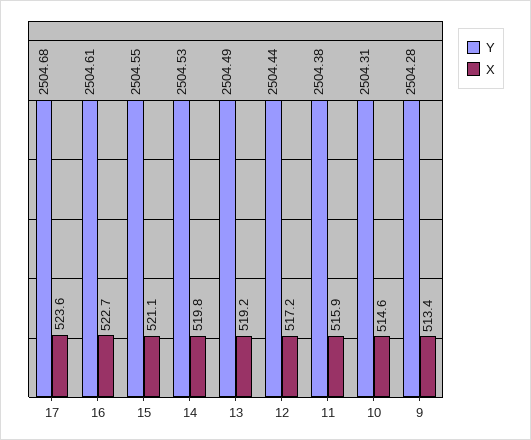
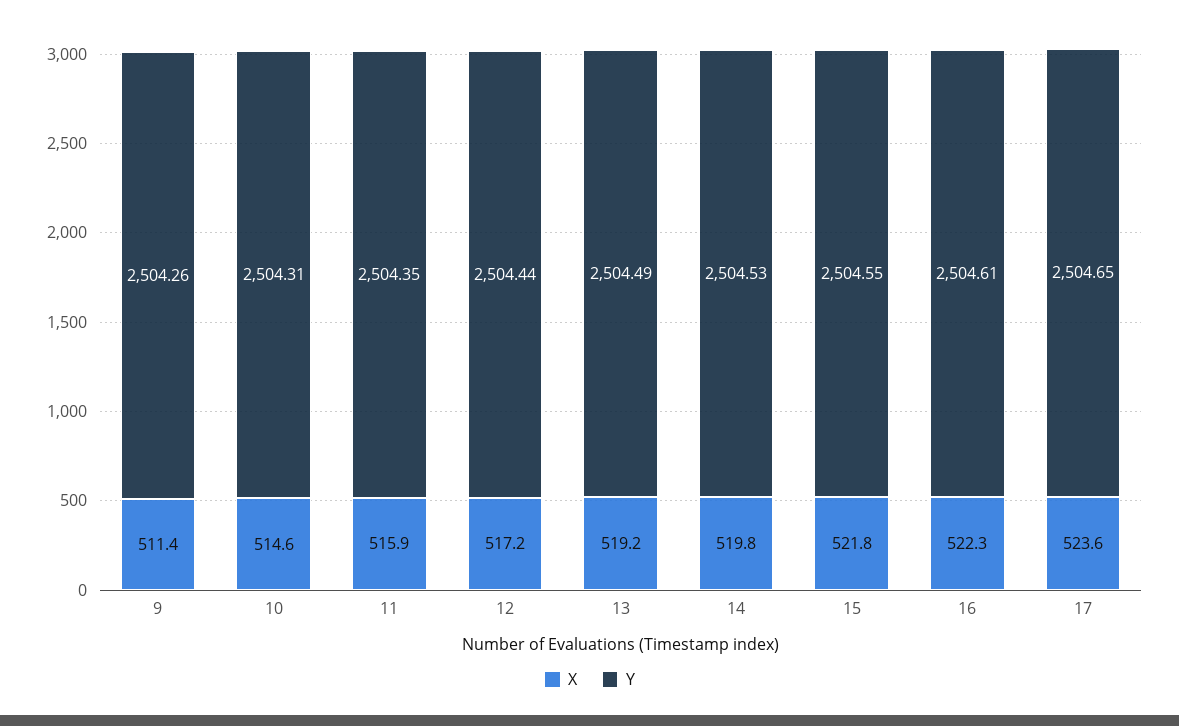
Y, 17: 2504.68 -> 2504.65
X, 16: 522.7 -> 522.3
X, 15: 521.1 -> 521.8
Y, 11: 2504.38 -> 2504.35
Y, 9: 2504.28 -> 2504.26
X, 9: 513.4 -> 511.4

